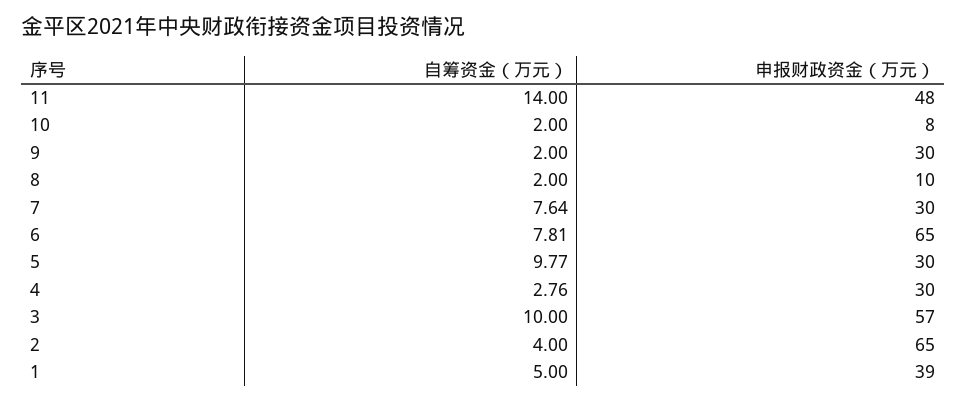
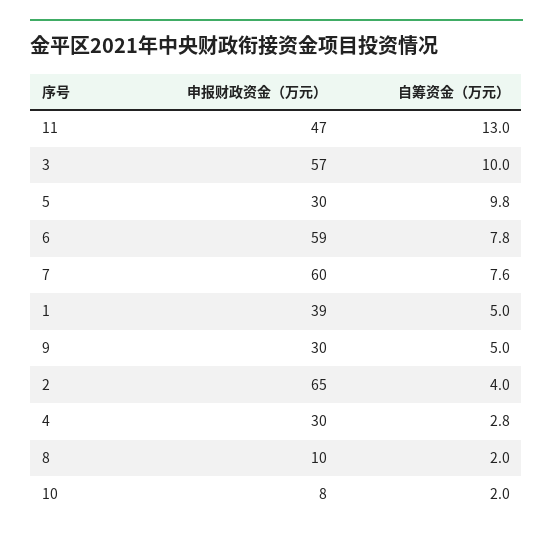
自筹资金（万元）, 11: 14 -> 13
申报财政资金（万元）, 11: 48 -> 47
自筹资金（万元）, 9: 2 -> 5
申报财政资金（万元）, 7: 30 -> 60
申报财政资金（万元）, 6: 65 -> 59

